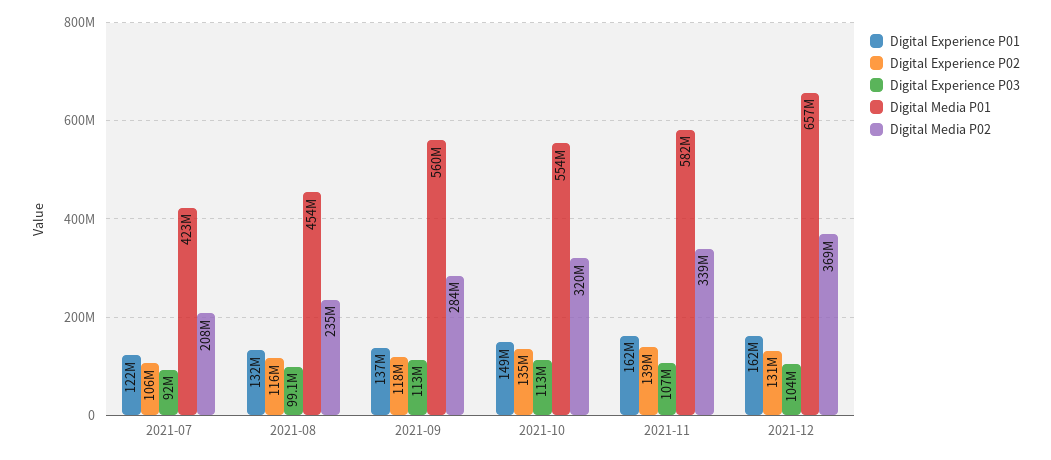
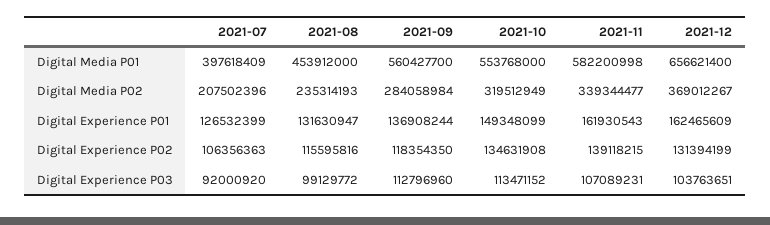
Digital Experience P01, 2021-07: 122000000 -> 126532399
Digital Media P01, 2021-07: 423000000 -> 397618409

